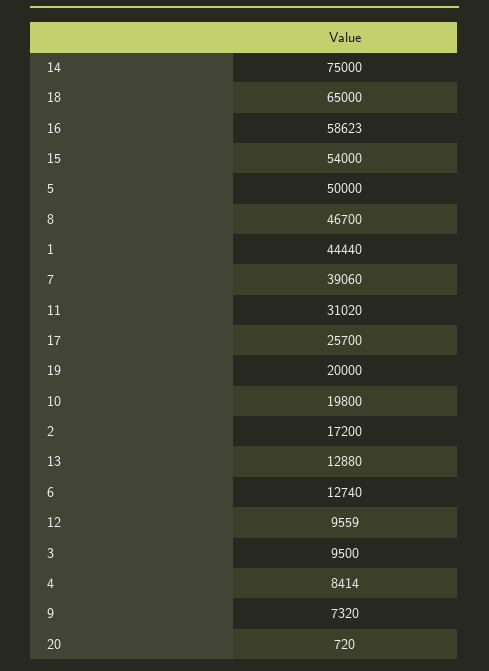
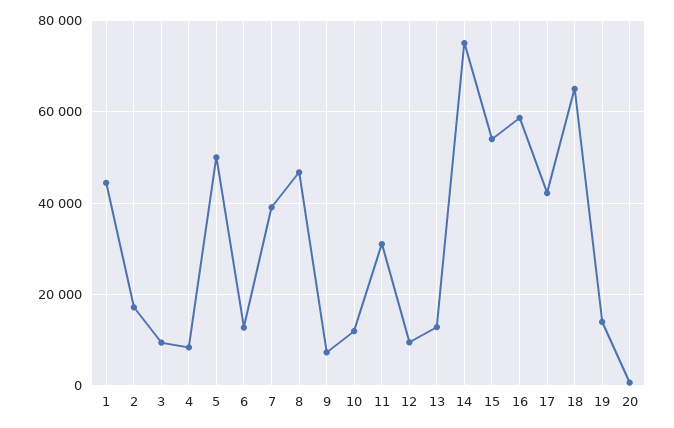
17: 25700 -> 42000
19: 20000 -> 14000
10: 19800 -> 12000

